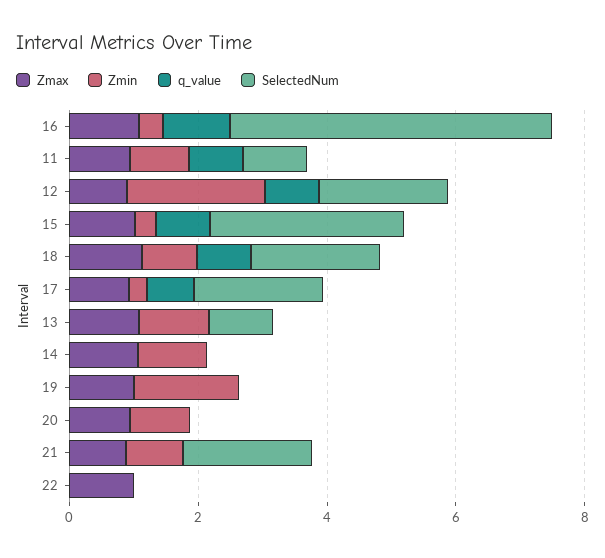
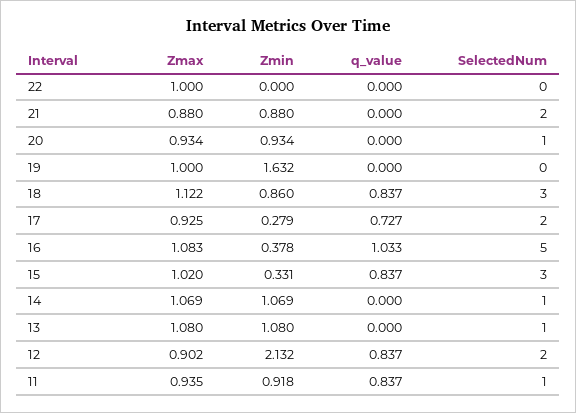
SelectedNum, 18: 2 -> 3
SelectedNum, 14: 0 -> 1
SelectedNum, 20: 0 -> 1

